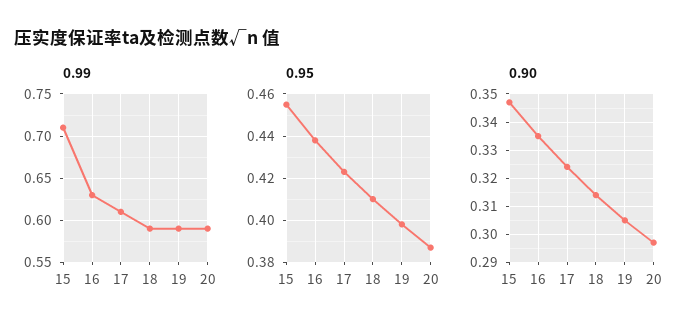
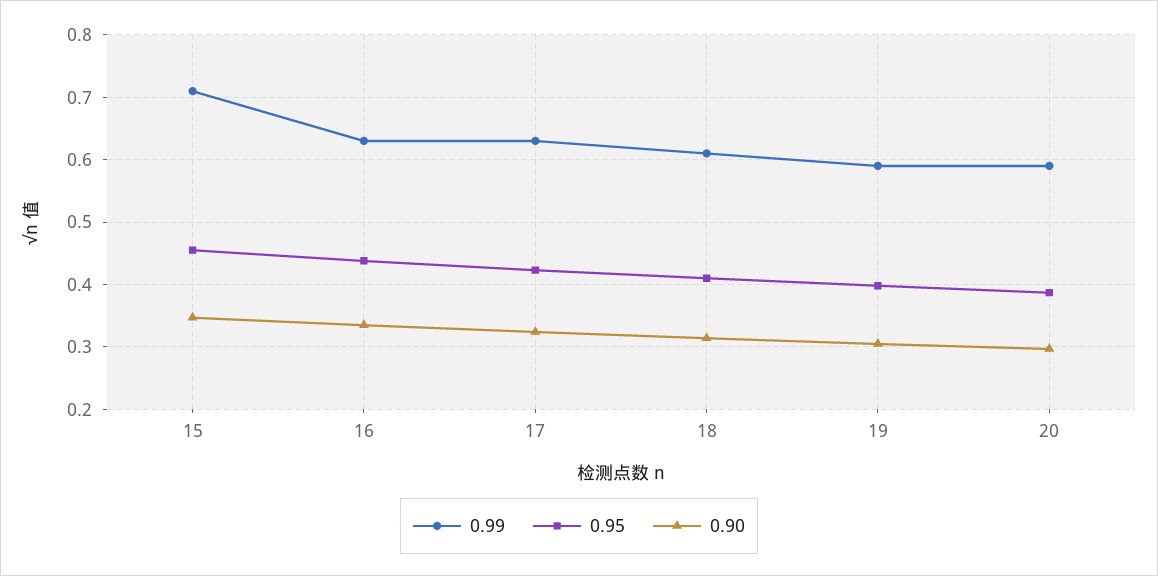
0.99, 17: 0.61 -> 0.63
0.99, 18: 0.59 -> 0.61

